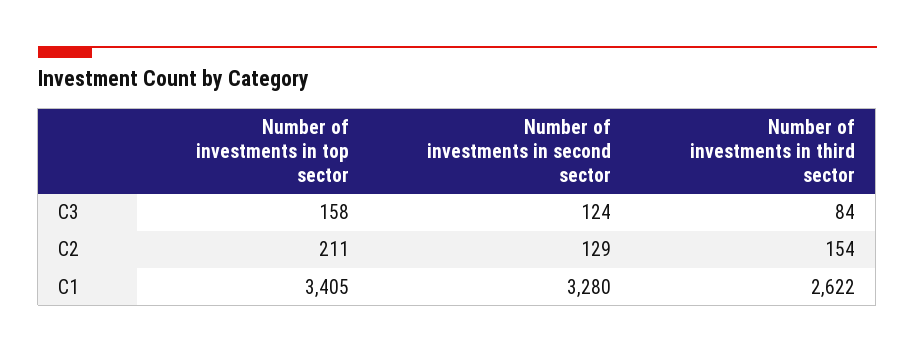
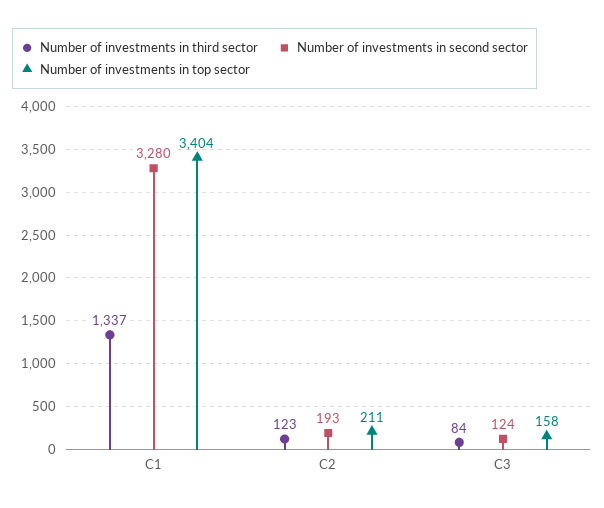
Number of investments in second sector, C2: 129 -> 193
Number of investments in third sector, C2: 154 -> 123
Number of investments in top sector, C1: 3405 -> 3404
Number of investments in third sector, C1: 2622 -> 1337

